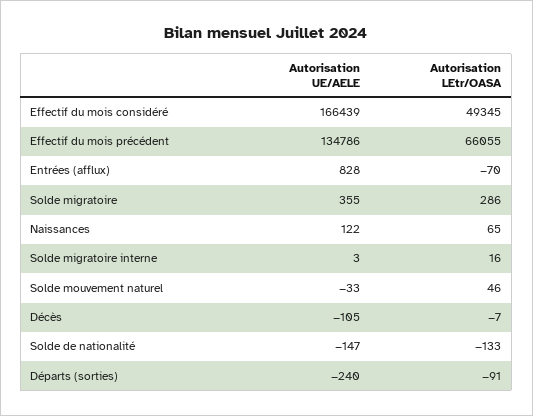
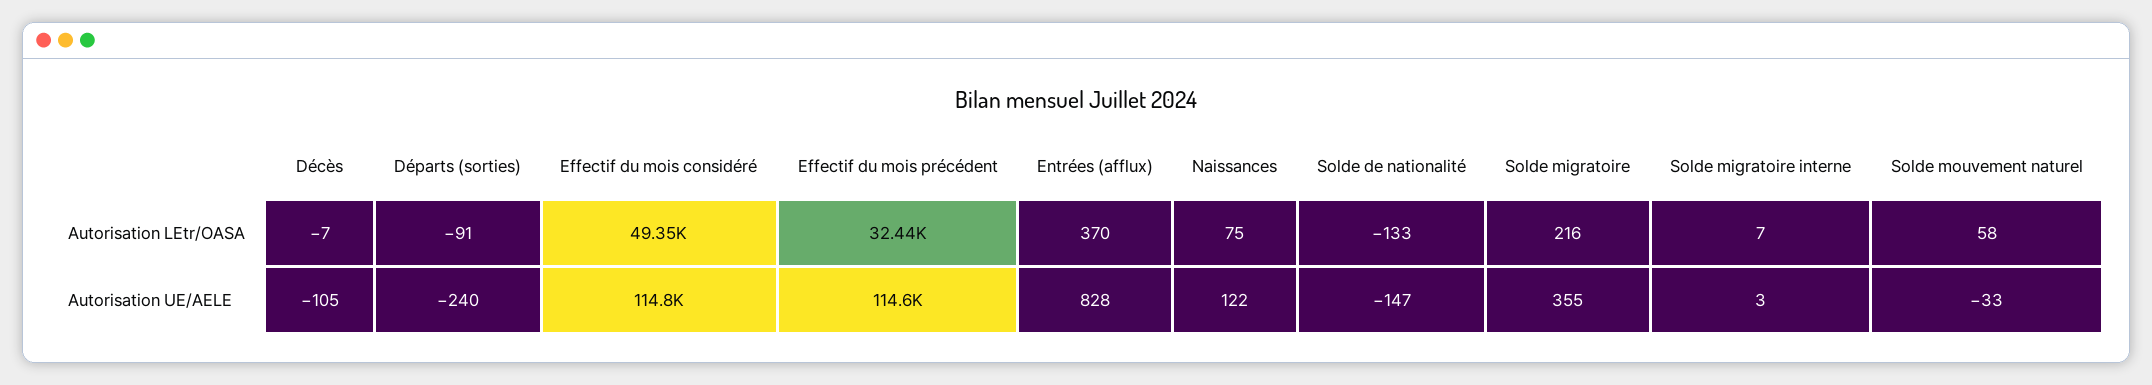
Autorisation UE/AELE, Effectif du mois considéré: 166439 -> 114800
Autorisation UE/AELE, Effectif du mois précédent: 134786 -> 114600
Autorisation LEtr/OASA, Effectif du mois précédent: 66055 -> 32440
Autorisation LEtr/OASA, Entrées (afflux): -70 -> 370
Autorisation LEtr/OASA, Solde migratoire: 286 -> 216
Autorisation LEtr/OASA, Naissances: 65 -> 75
Autorisation LEtr/OASA, Solde migratoire interne: 16 -> 7
Autorisation LEtr/OASA, Solde mouvement naturel: 46 -> 58

